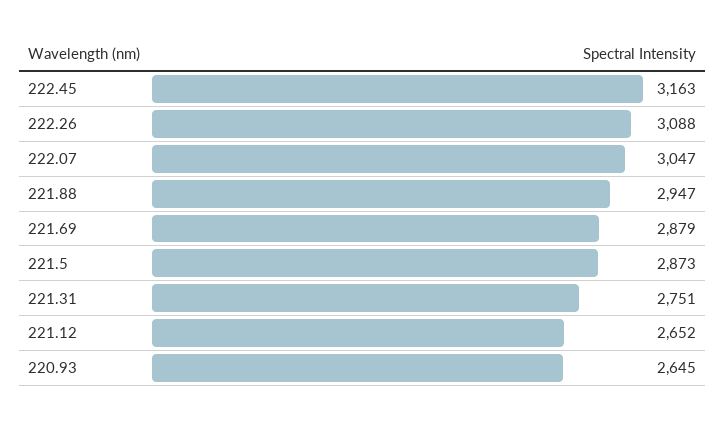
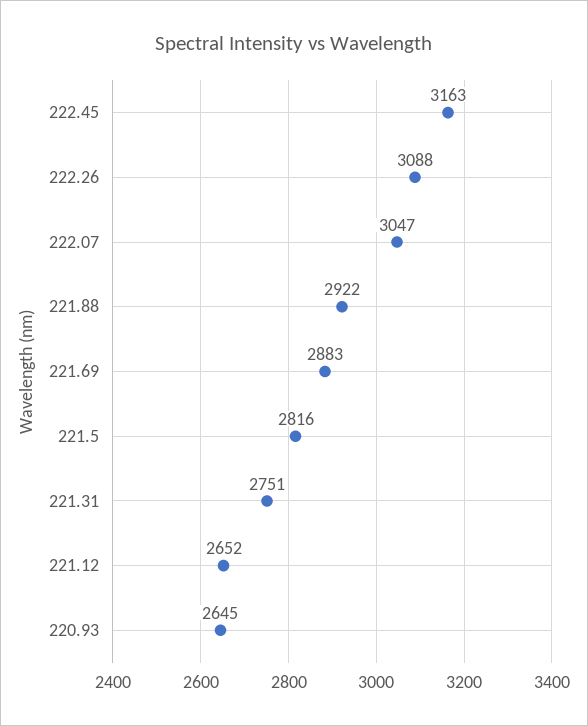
221.88: 2947 -> 2922
221.69: 2879 -> 2883
221.5: 2873 -> 2816

